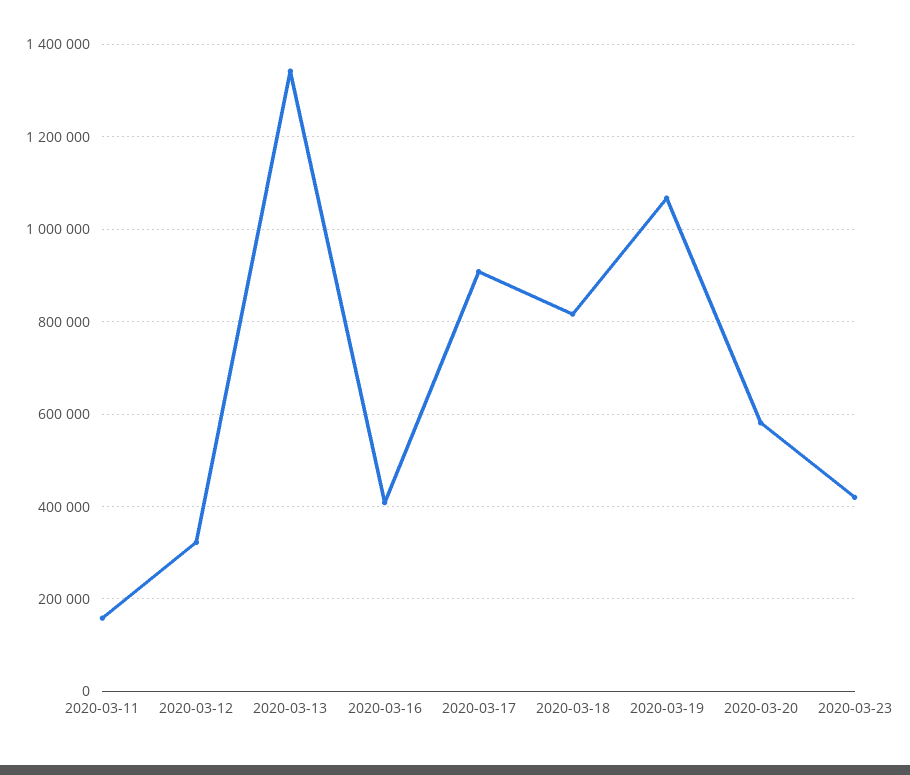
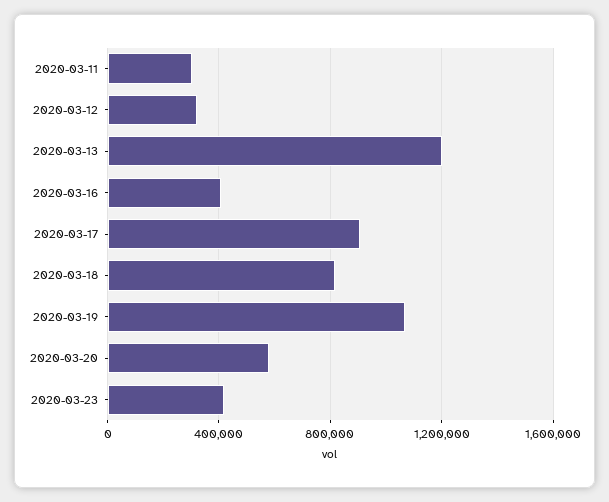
2020-03-11: 160000 -> 300000
2020-03-13: 1340000 -> 1200000

